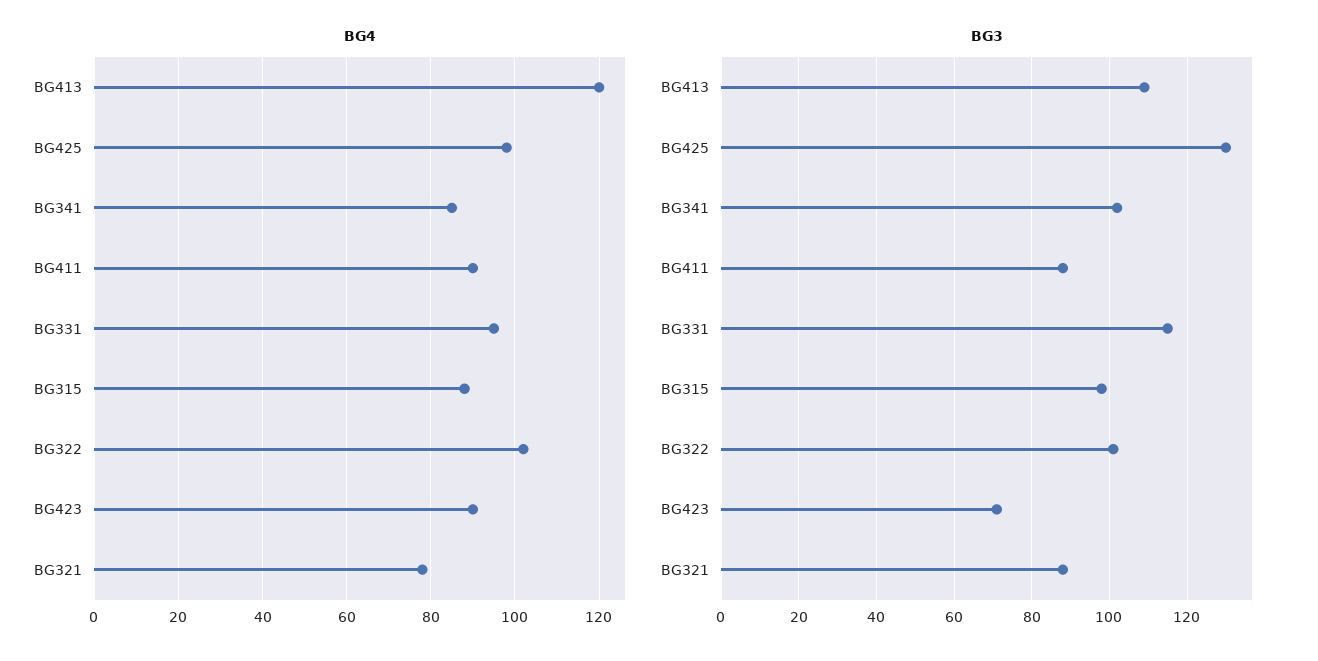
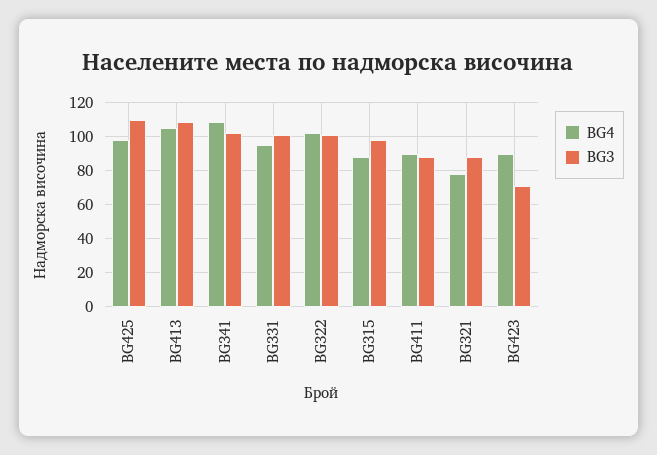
BG4, BG413: 120 -> 105
BG4, BG341: 85 -> 110
BG3, BG425: 130 -> 110
BG3, BG331: 115 -> 100

